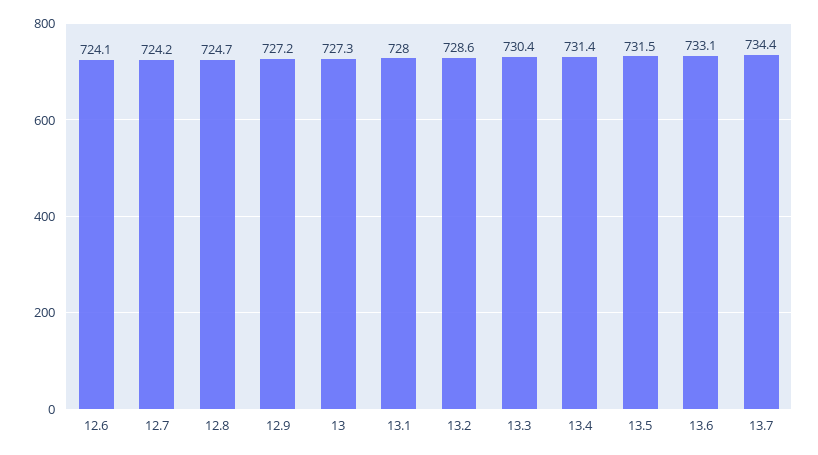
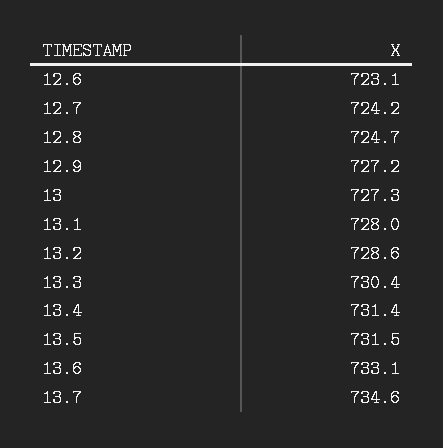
12.6: 724.1 -> 723.1
13.7: 734.4 -> 734.6

